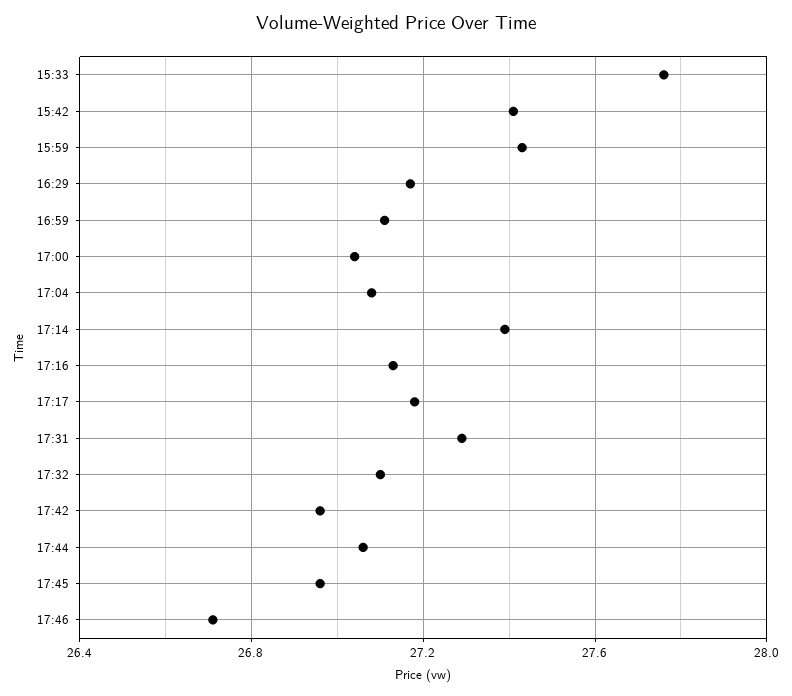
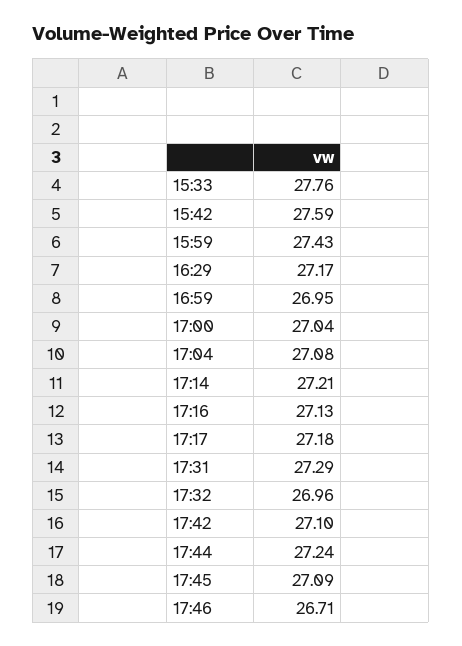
15:42: 27.4 -> 27.59
16:59: 27.1 -> 26.95
17:14: 27.4 -> 27.21
17:32: 27.1 -> 26.96
17:42: 26.95 -> 27.1
17:44: 27.05 -> 27.24
17:45: 26.95 -> 27.09

